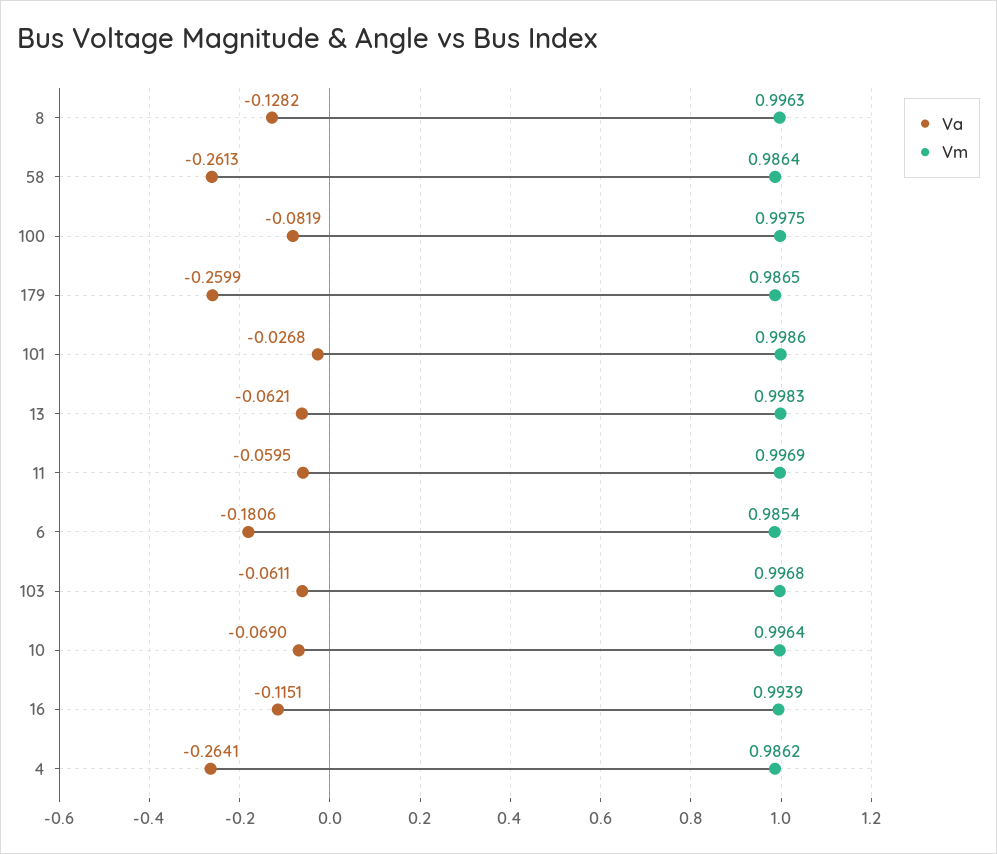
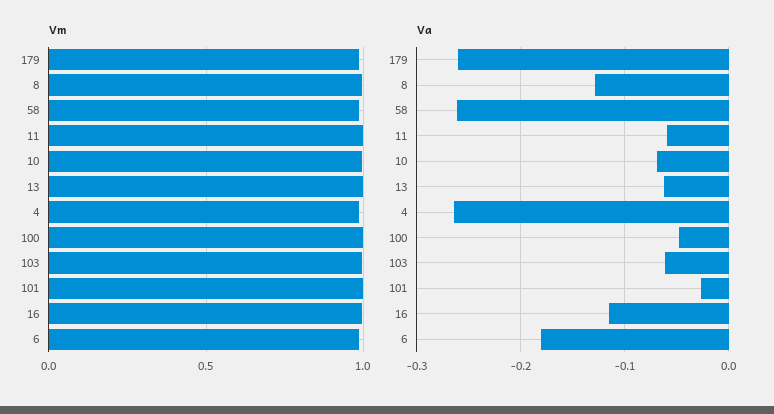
Va, 100: -0.0819 -> -0.05

